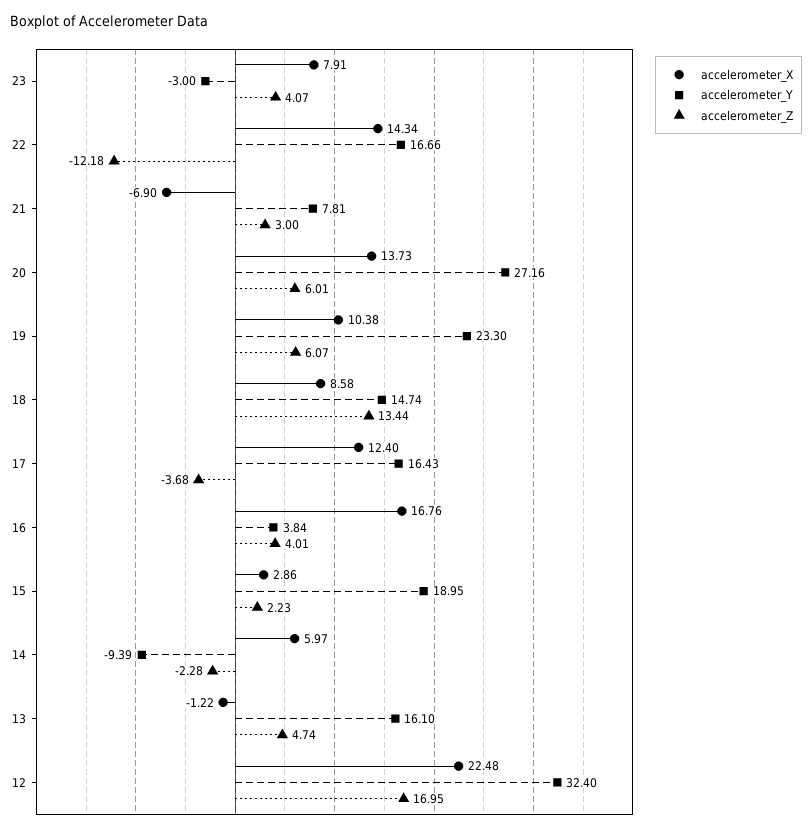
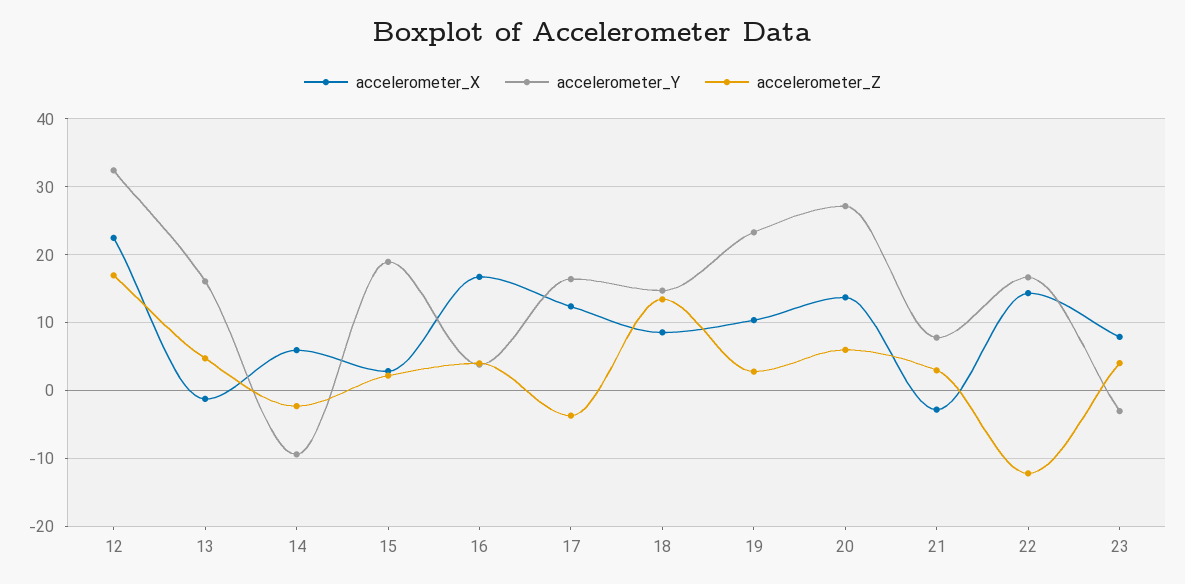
accelerometer_X, 21: -6.9 -> -3
accelerometer_Z, 19: 6.07 -> 3

